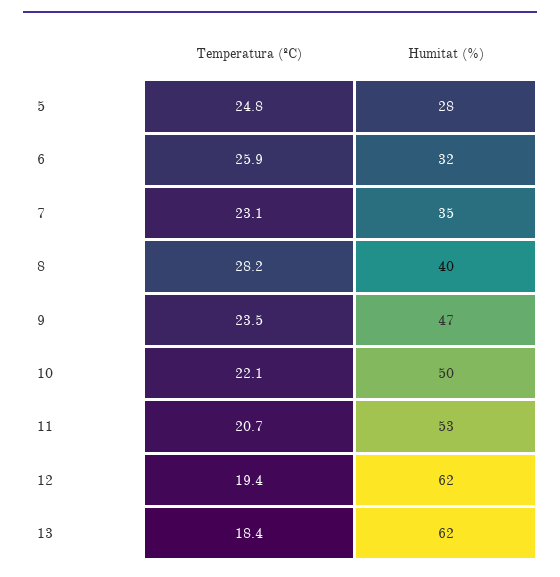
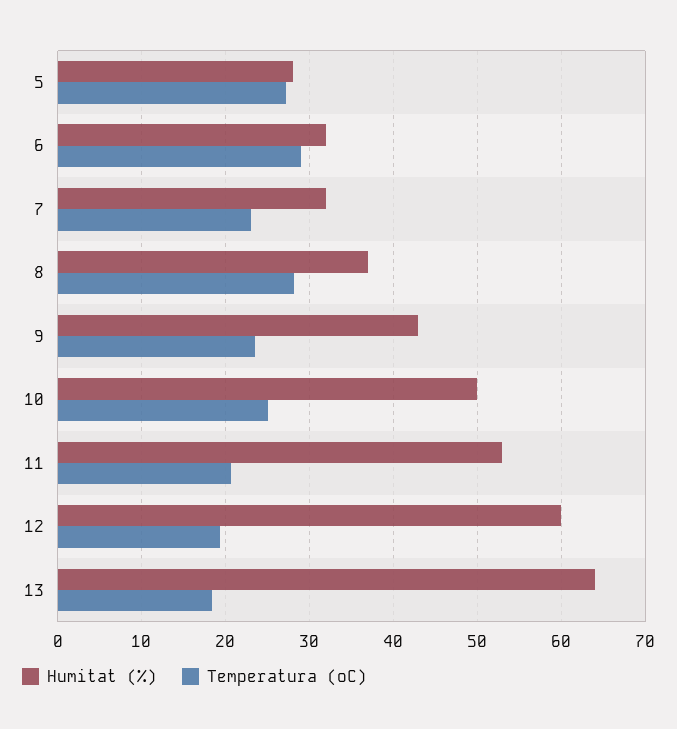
Temperatura (ºC), 5: 24.8 -> 27
Temperatura (ºC), 6: 25.9 -> 29
Humitat (%), 7: 35 -> 32
Humitat (%), 8: 40 -> 37
Humitat (%), 9: 47 -> 43
Temperatura (ºC), 10: 22.1 -> 25
Humitat (%), 12: 62 -> 60
Humitat (%), 13: 62 -> 64

